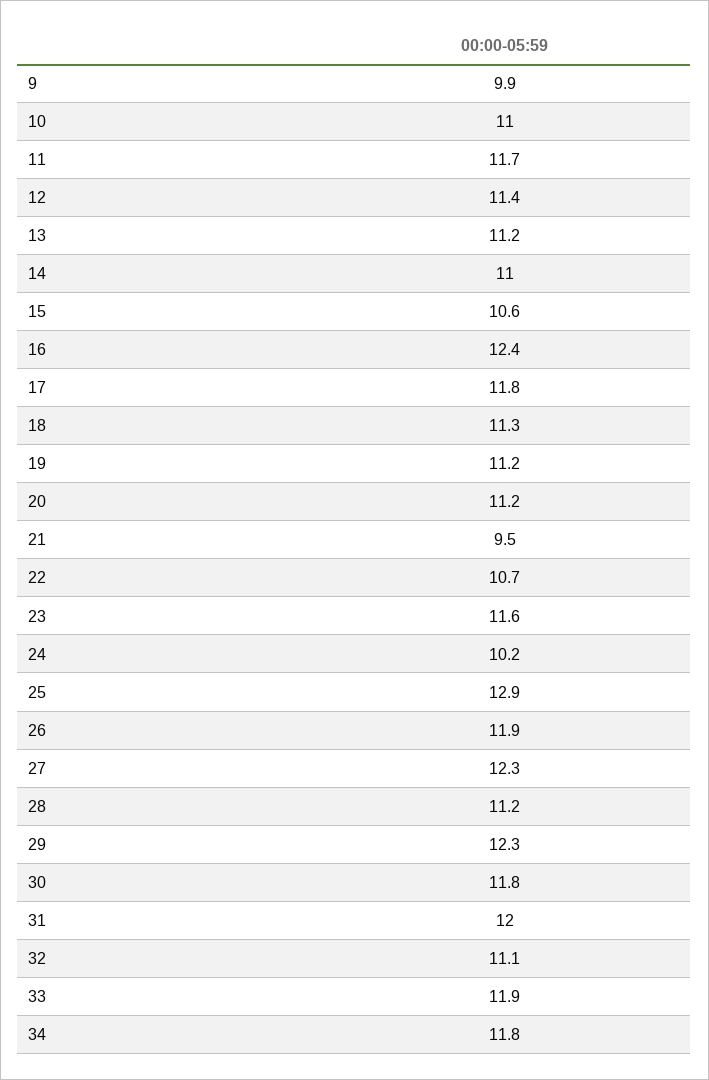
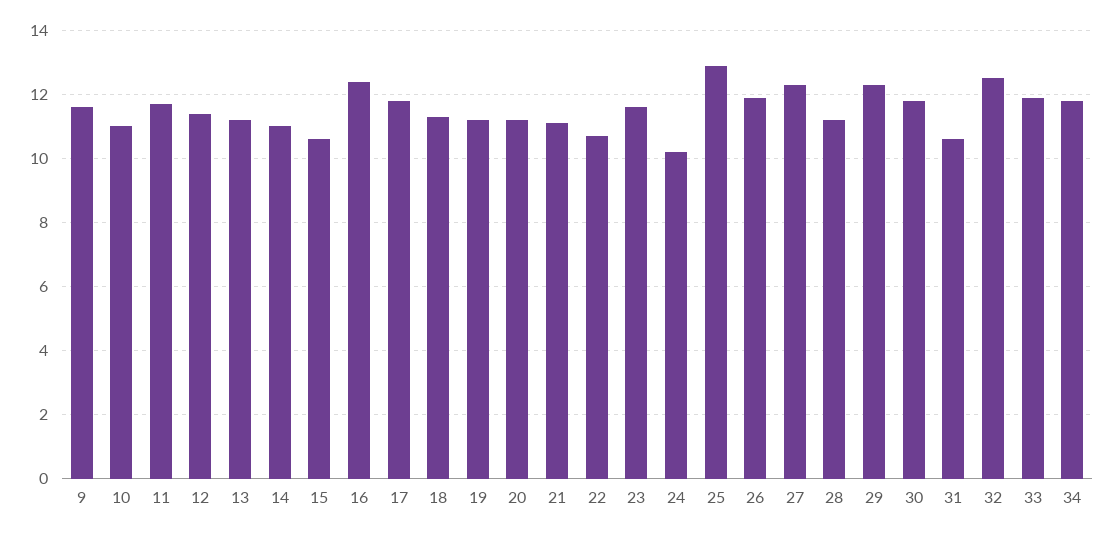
9: 9.9 -> 11.5
21: 9.5 -> 11
31: 12 -> 10.5
32: 11.1 -> 12.5

